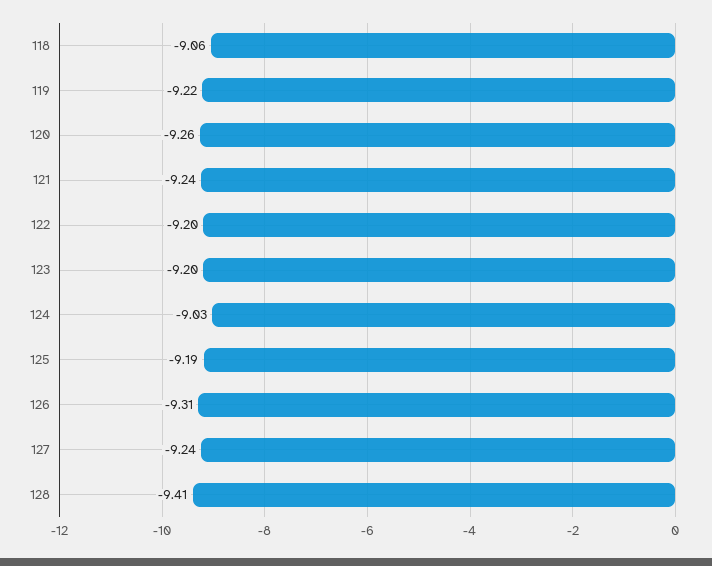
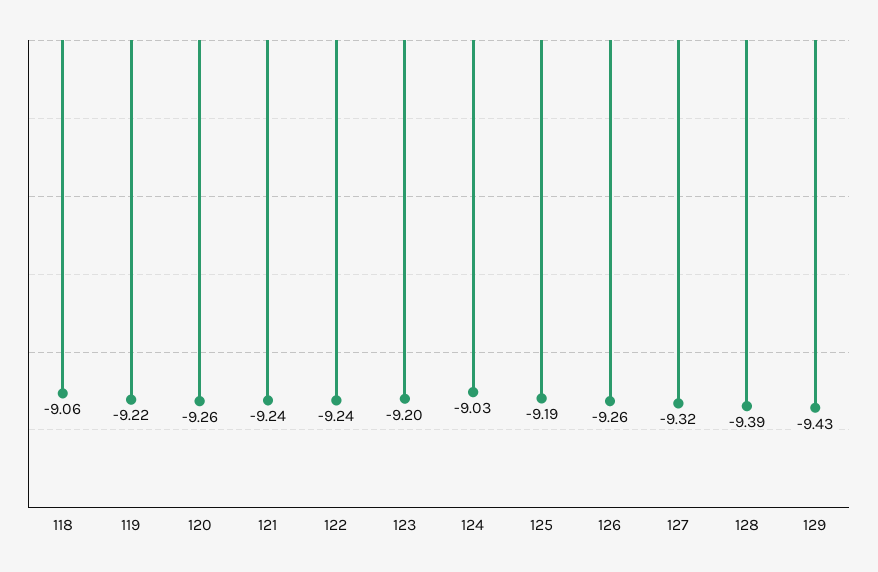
122: -9.2 -> -9.24
126: -9.31 -> -9.26
127: -9.24 -> -9.32
128: -9.41 -> -9.39
129: none -> -9.43

